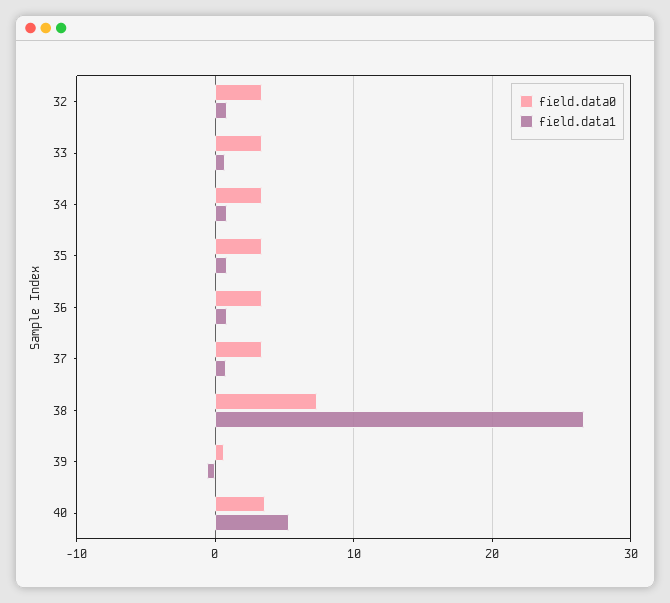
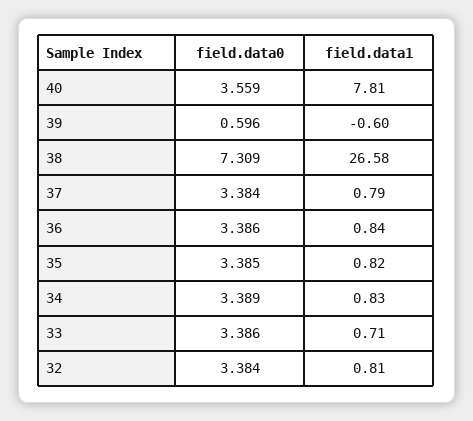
field.data1, 40: 5 -> 7.81

